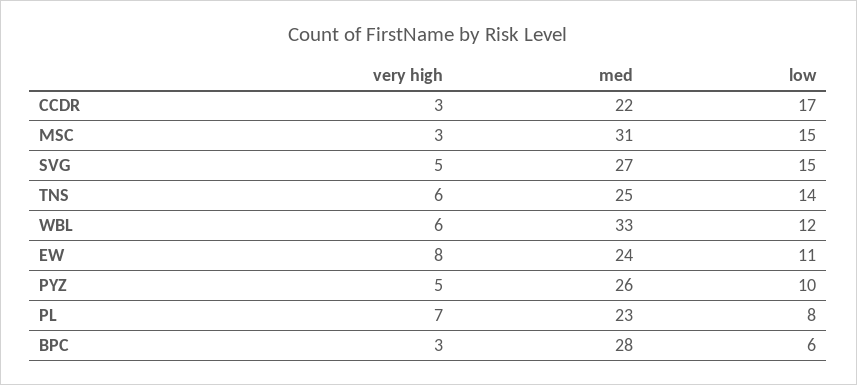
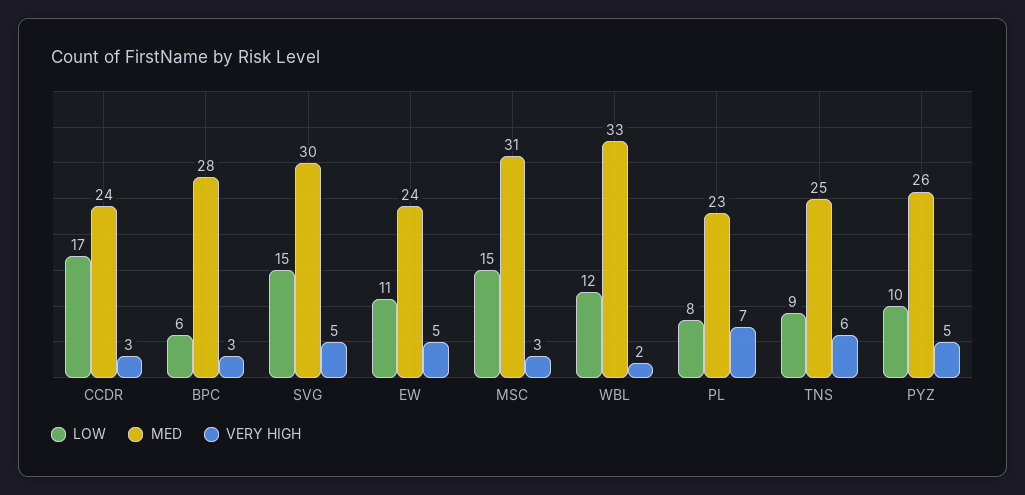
med, CCDR: 22 -> 24
med, SVG: 27 -> 30
low, TNS: 14 -> 9
very high, WBL: 6 -> 2
very high, EW: 8 -> 5

